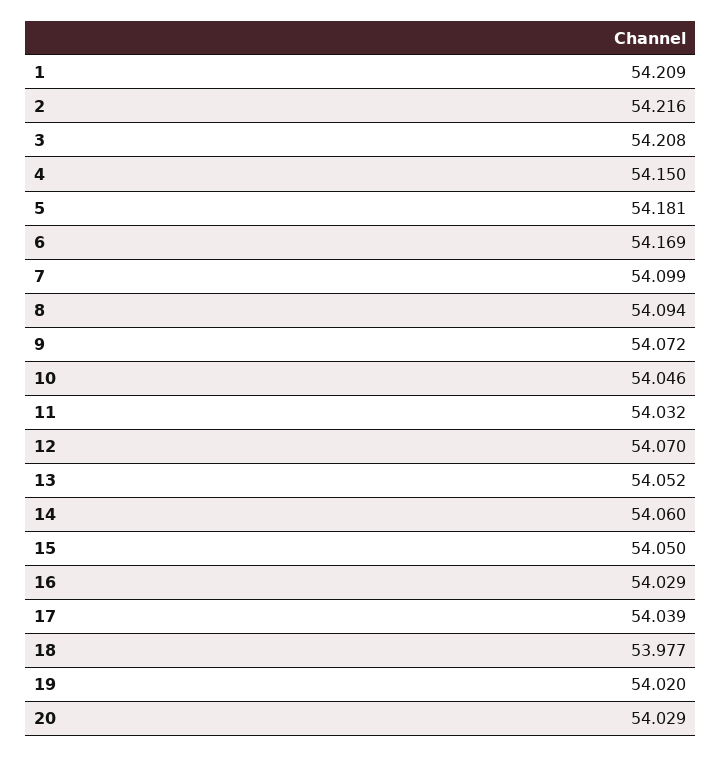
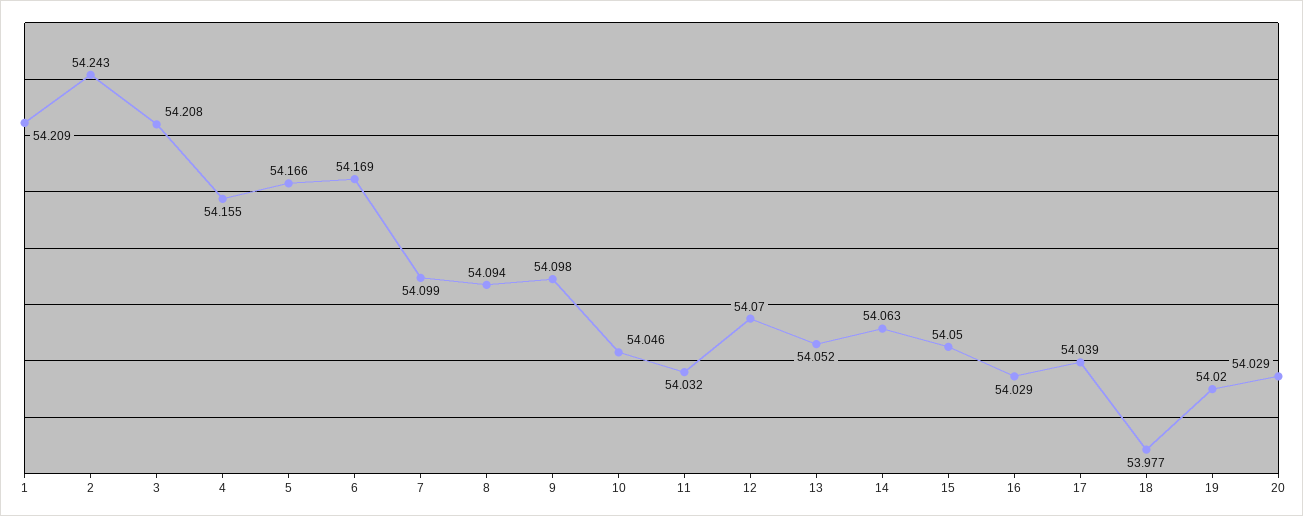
2: 54.216 -> 54.243
4: 54.15 -> 54.155
5: 54.181 -> 54.166
9: 54.072 -> 54.098
14: 54.06 -> 54.063

